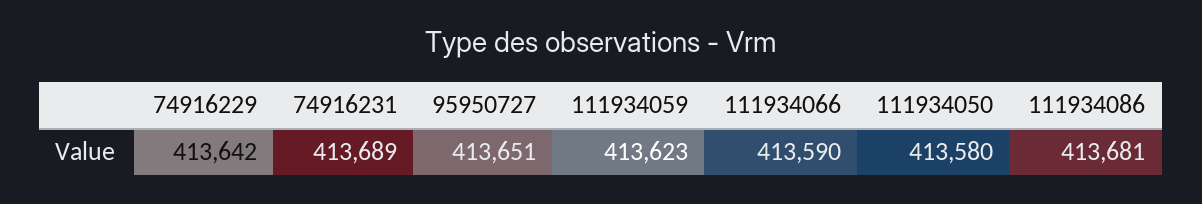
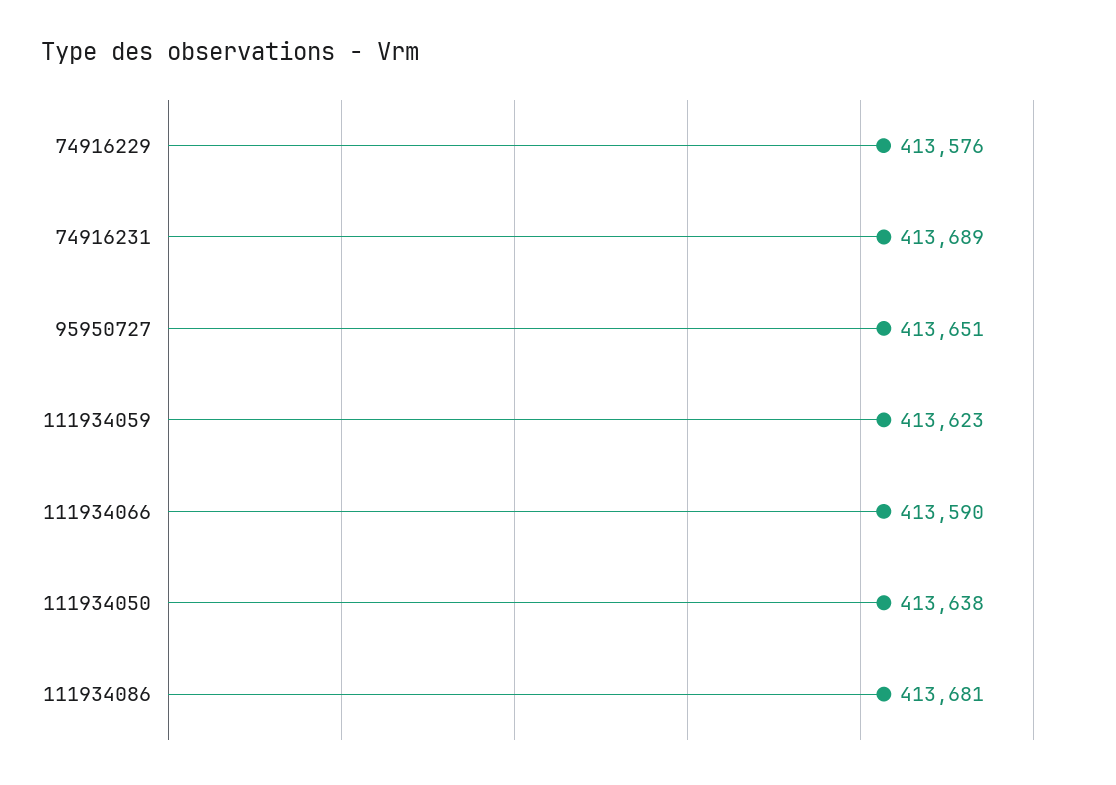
74916229: 413642 -> 413576
111934050: 413580 -> 413638

